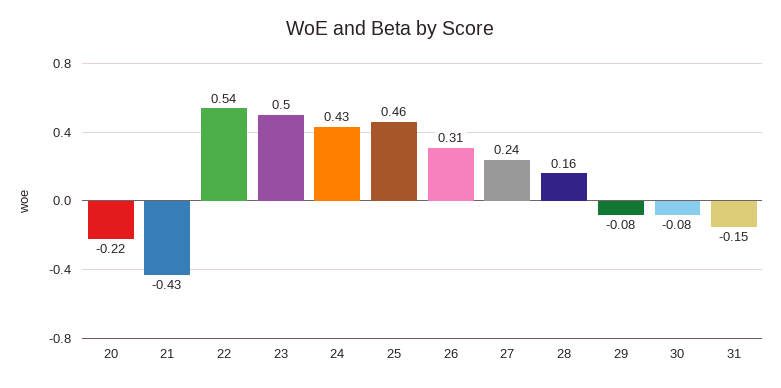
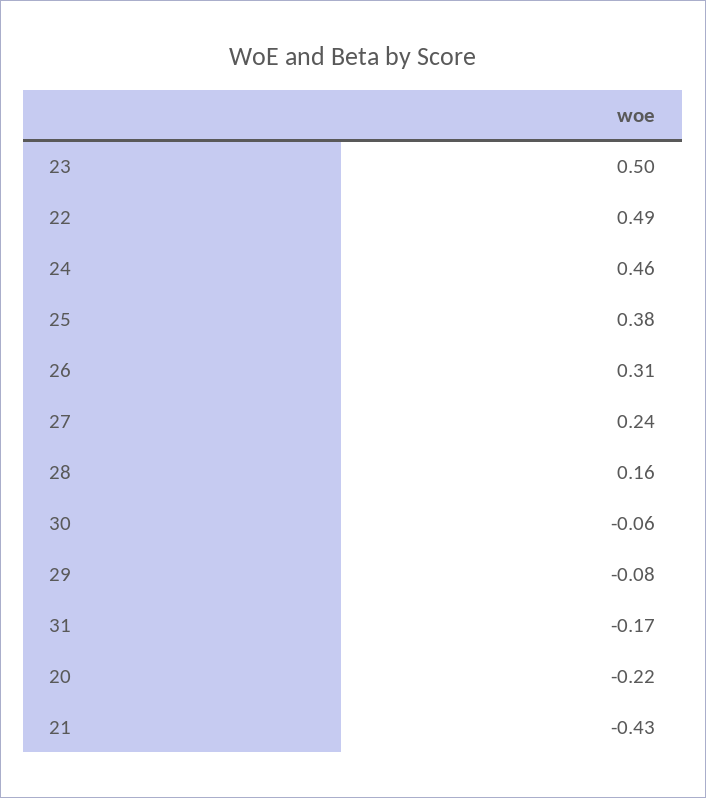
22: 0.54 -> 0.49
24: 0.43 -> 0.46
25: 0.46 -> 0.38
30: -0.08 -> -0.06
31: -0.15 -> -0.17

